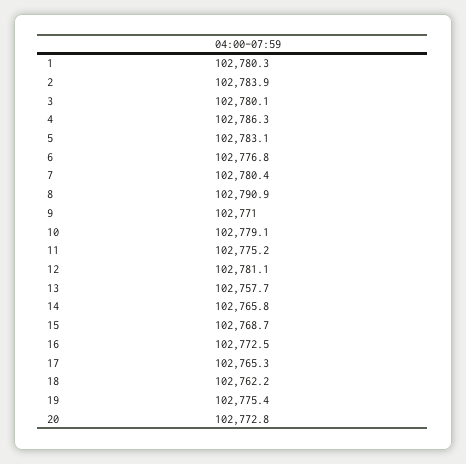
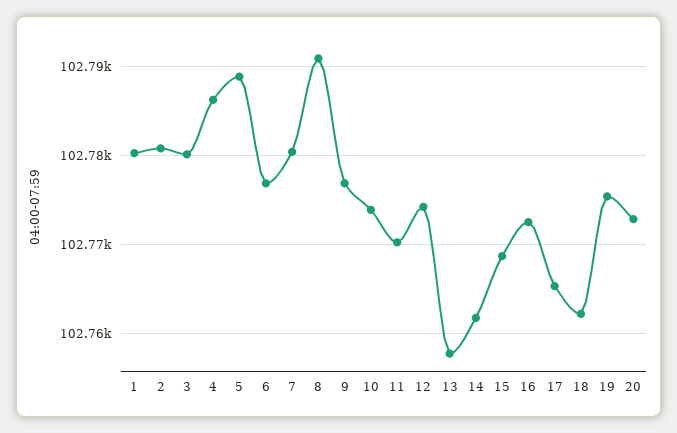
2: 102783.9 -> 102781
5: 102783.1 -> 102789
9: 102771 -> 102777
10: 102779.1 -> 102774
11: 102775.2 -> 102770
12: 102781.1 -> 102774
14: 102765.8 -> 102762

